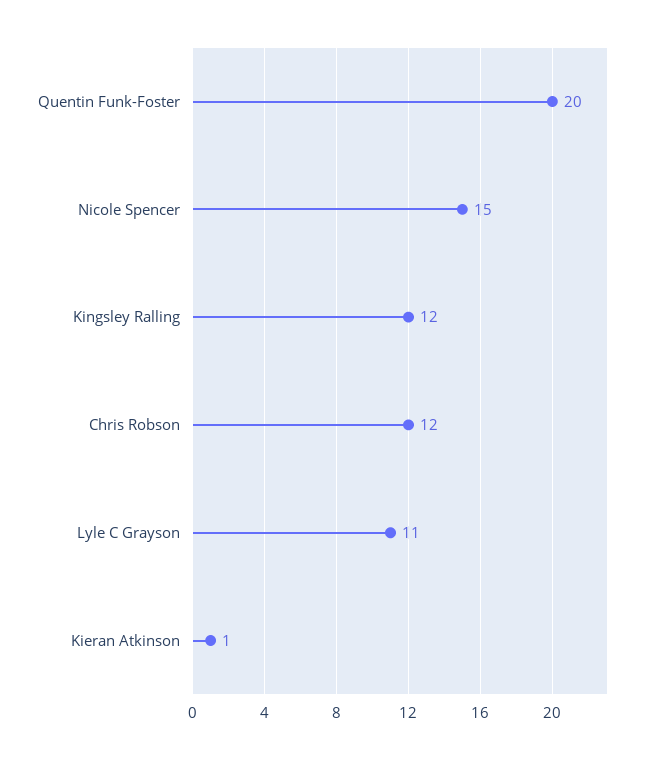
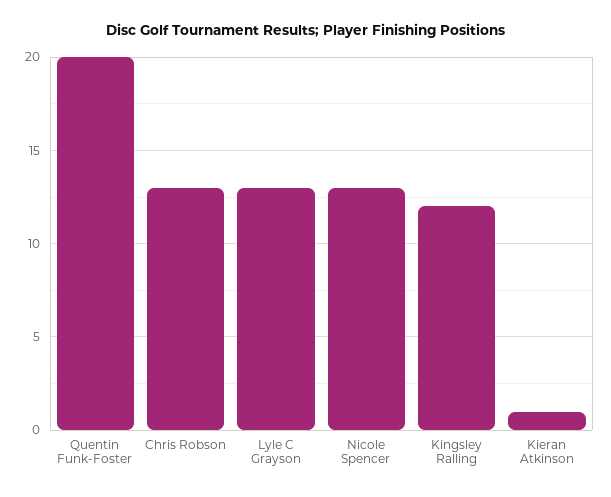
Nicole Spencer: 15 -> 13
Chris Robson: 12 -> 13
Lyle C Grayson: 11 -> 13

